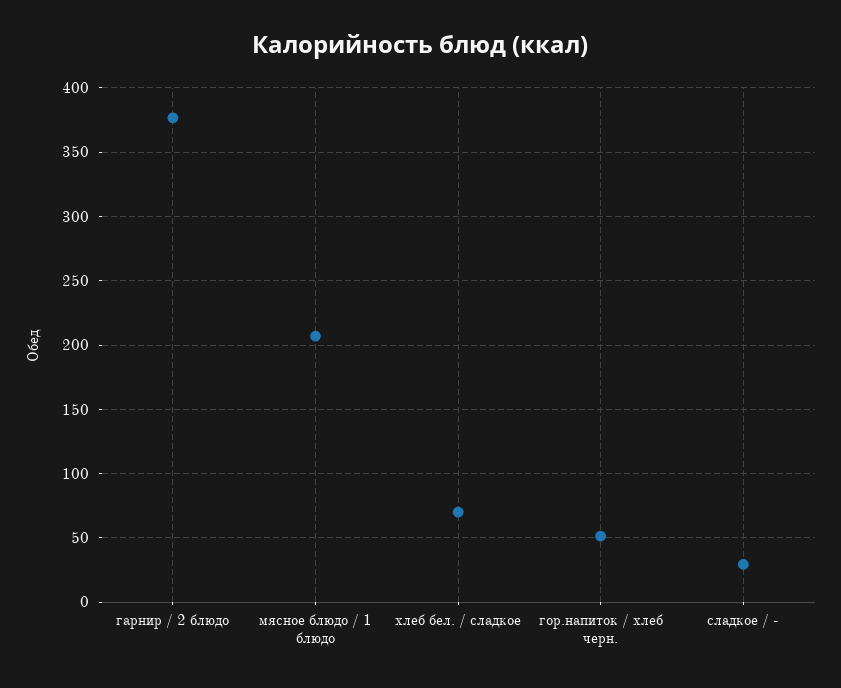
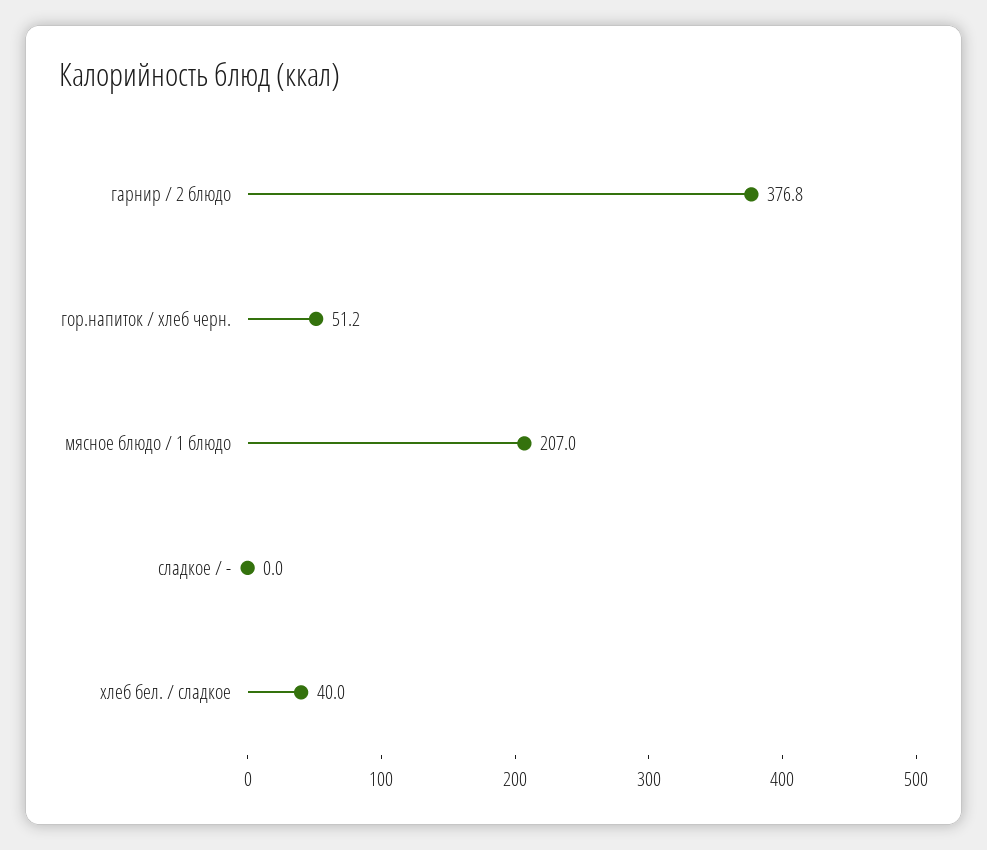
хлеб бел. / сладкое: 70 -> 40
сладкое / -: 30 -> 0

